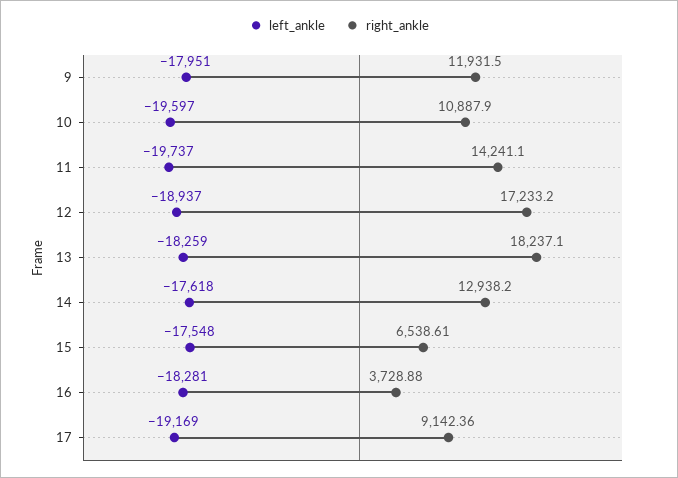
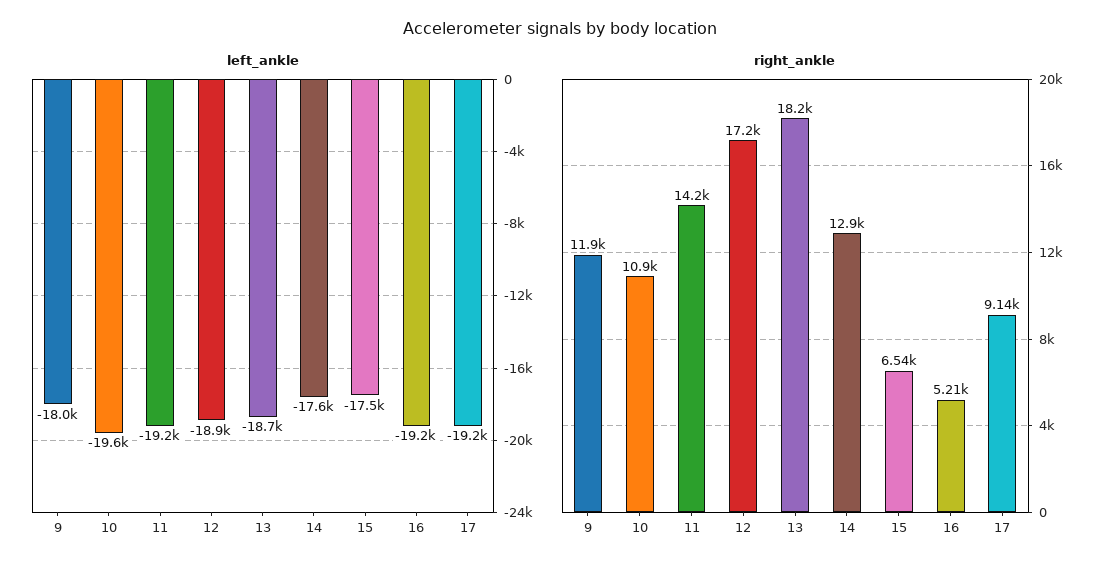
left_ankle, 11: -19737 -> -19200
left_ankle, 13: -18259 -> -18700
left_ankle, 16: -18281 -> -19200
right_ankle, 16: 3728.88 -> 5210

